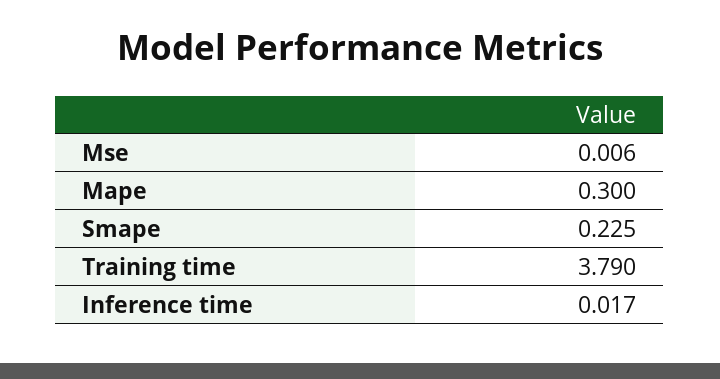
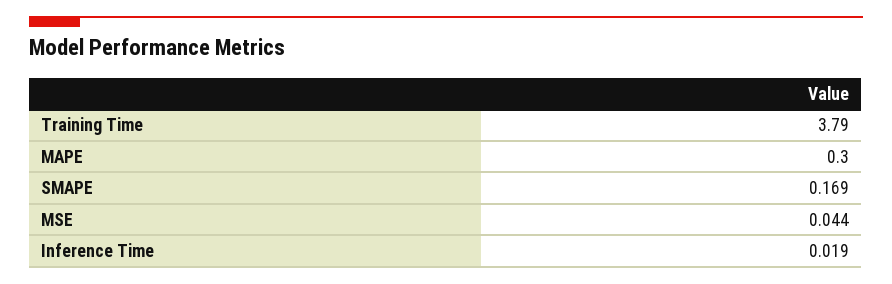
Mse: 0.006 -> 0.044
Smape: 0.225 -> 0.169
Inference time: 0.017 -> 0.019

